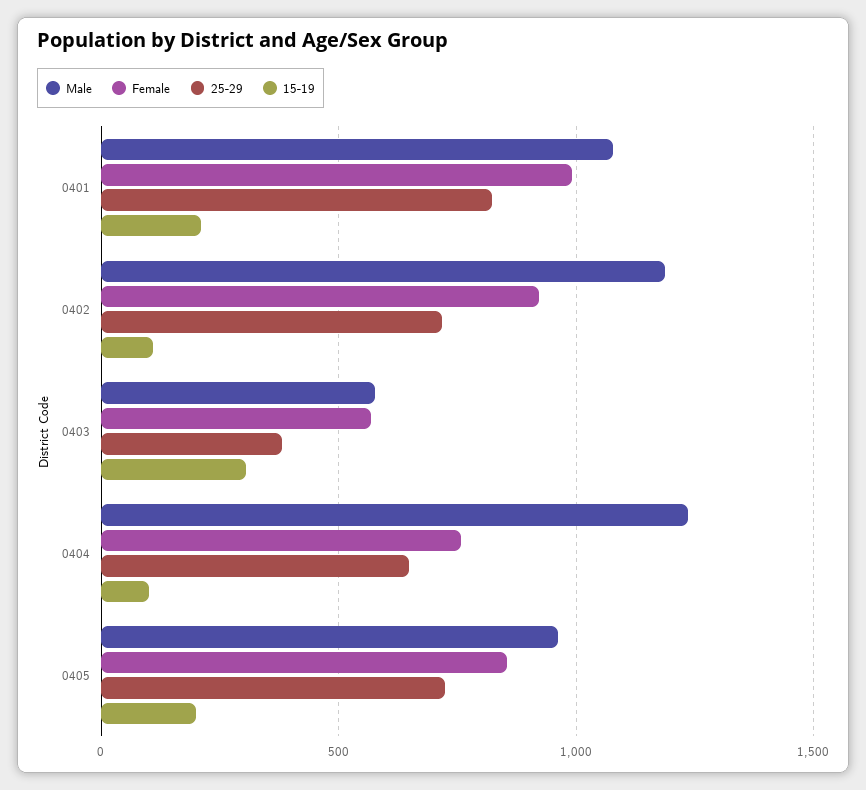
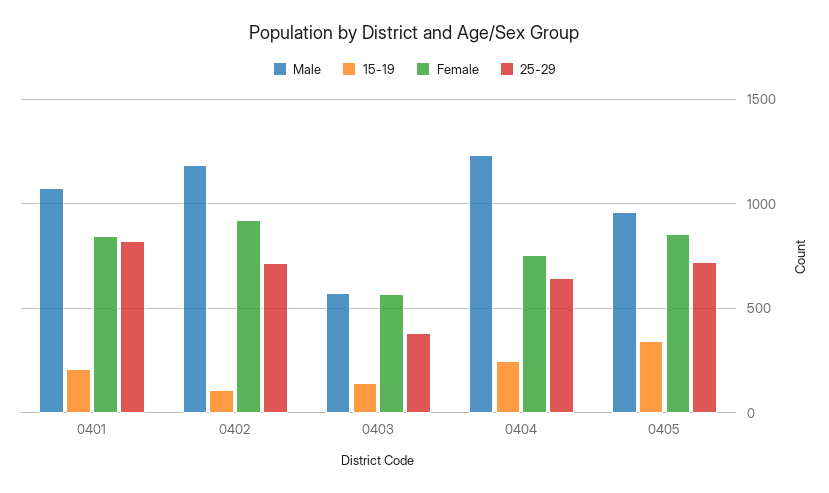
Female, 0401: 1000 -> 850
15-19, 0403: 300 -> 150
15-19, 0404: 100 -> 250
15-19, 0405: 200 -> 350

